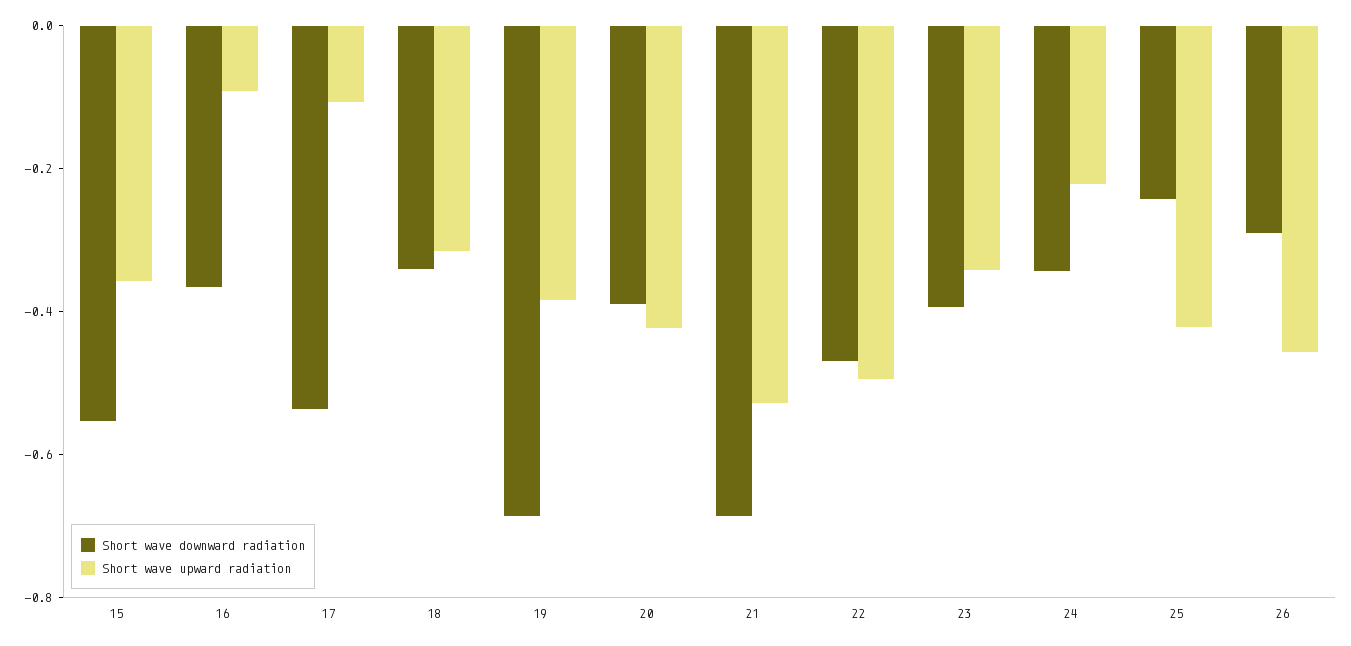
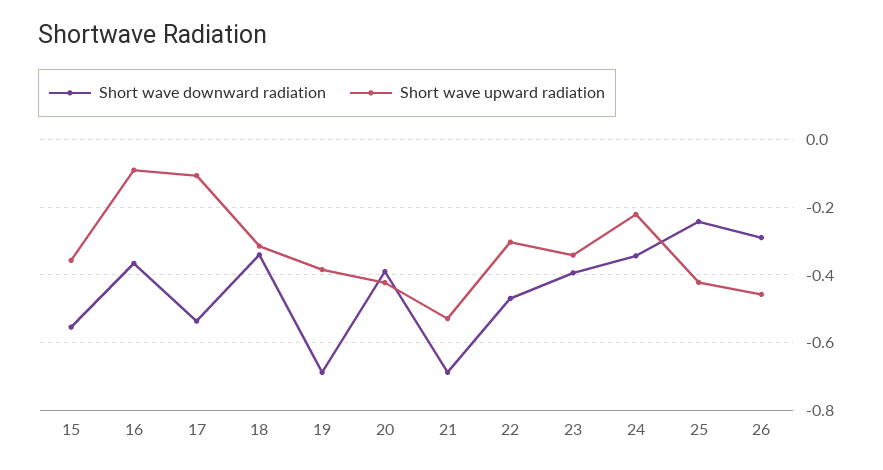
Short wave upward radiation, 22: -0.5 -> -0.3

